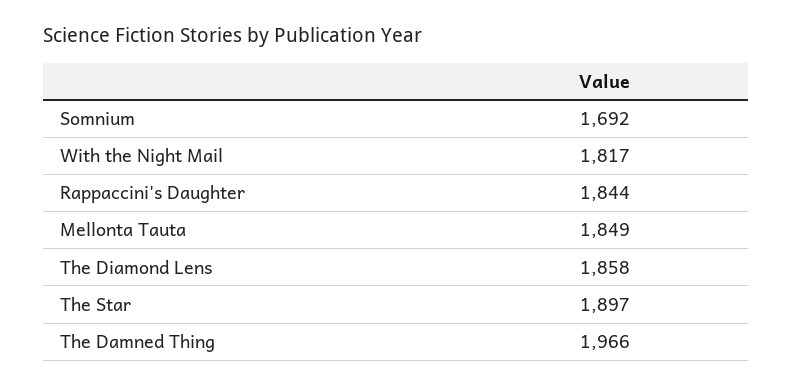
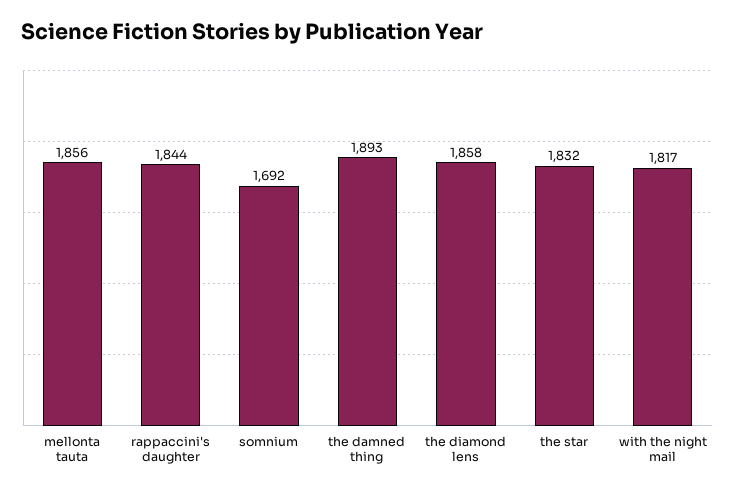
Mellonta Tauta: 1849 -> 1856
The Star: 1897 -> 1832
The Damned Thing: 1966 -> 1893

